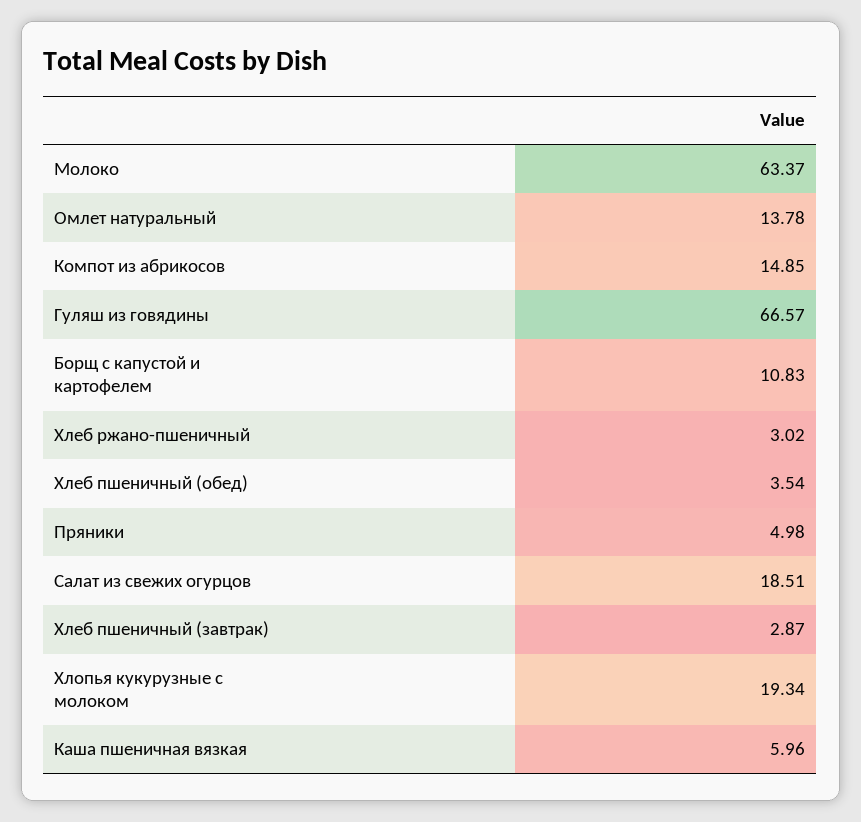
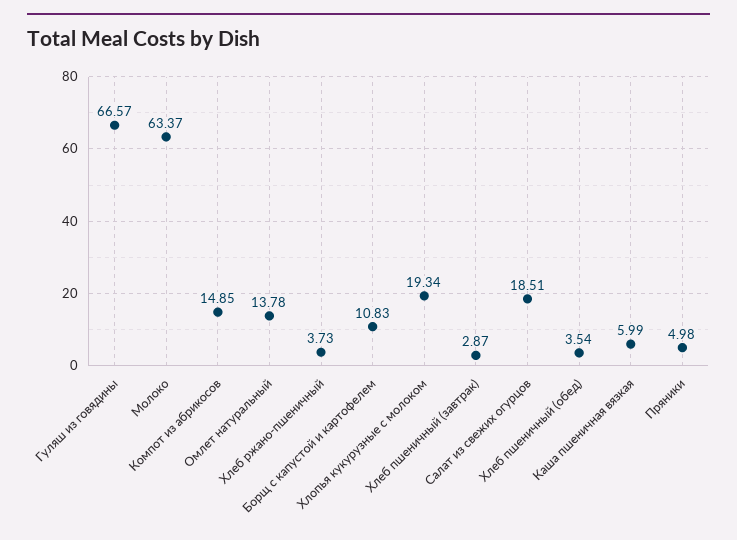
Хлеб ржано-пшеничный: 3.02 -> 3.73
Каша пшеничная вязкая: 5.96 -> 5.99

